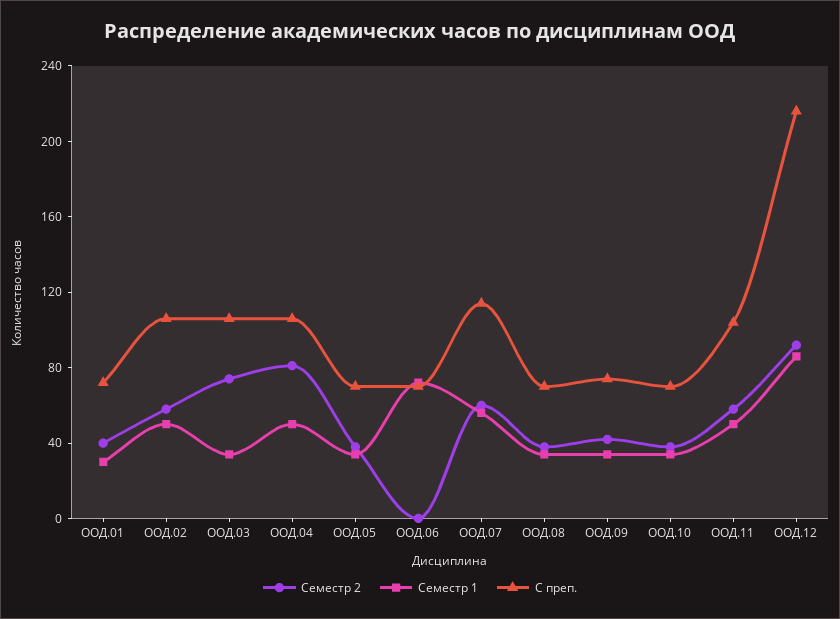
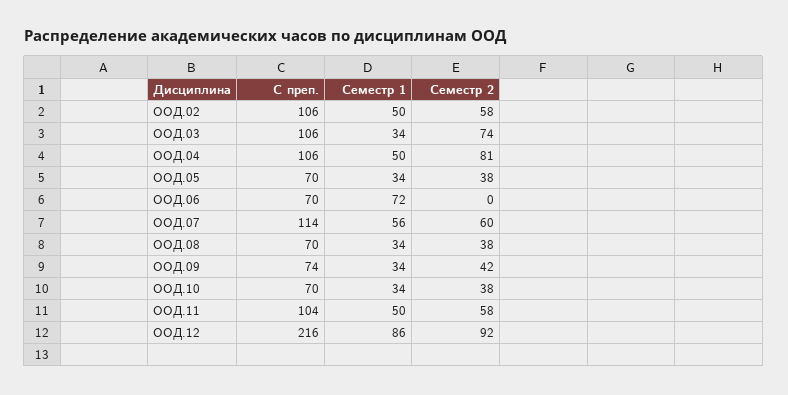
Семестр 2, ООД.01: 40 -> none
Семестр 1, ООД.01: 30 -> none
С преп., ООД.01: 70 -> none

